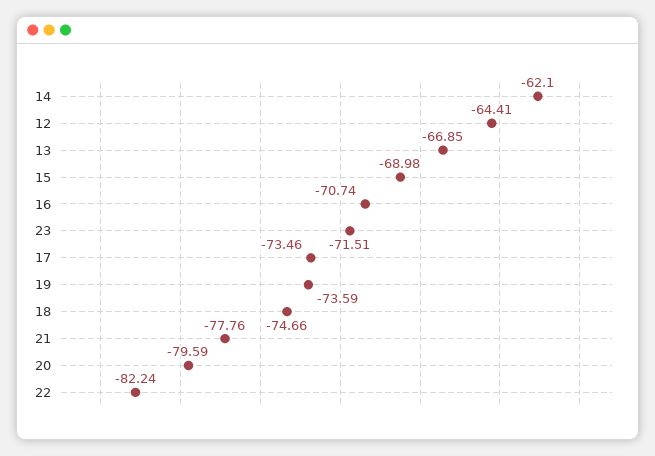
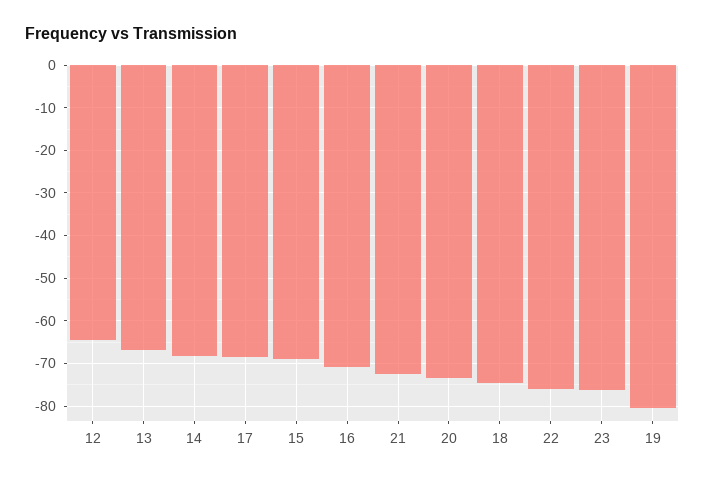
14: -62.1 -> -68
23: -71.51 -> -76
17: -73.46 -> -68
19: -73.59 -> -80
21: -77.76 -> -72
20: -79.59 -> -74
22: -82.24 -> -76

